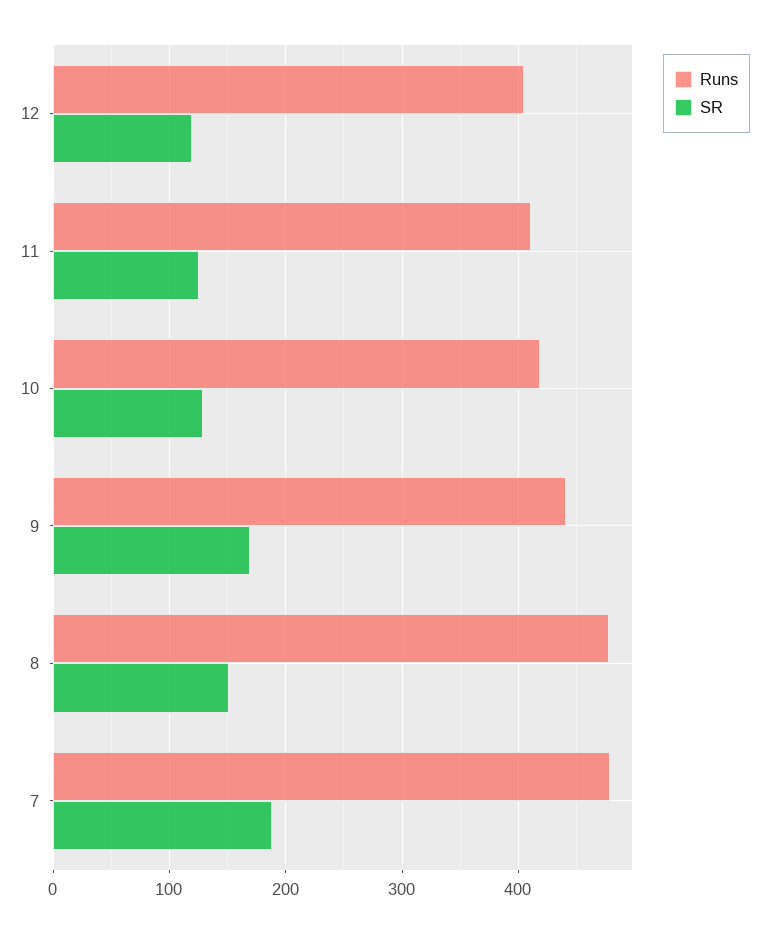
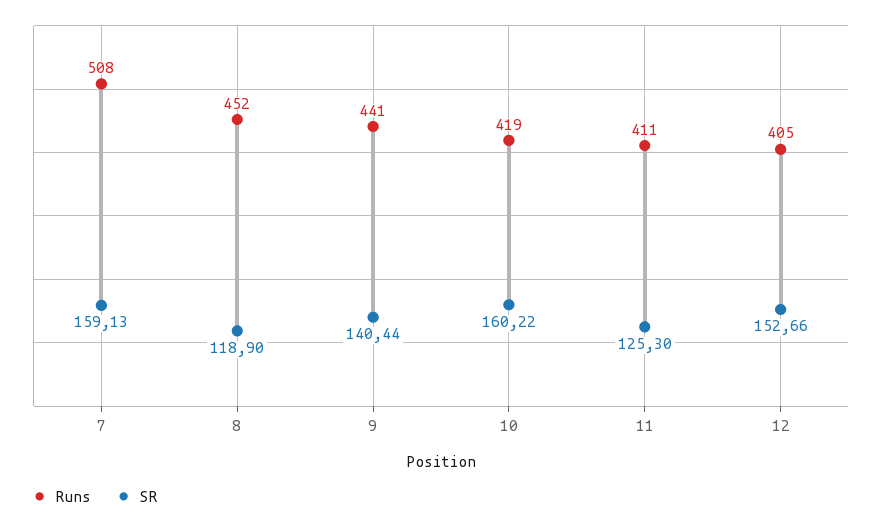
SR, 12: 120 -> 152.66
SR, 10: 130 -> 160.22
SR, 9: 170 -> 140.44
Runs, 8: 480 -> 452
SR, 8: 150 -> 118.9
Runs, 7: 480 -> 508
SR, 7: 190 -> 159.13

